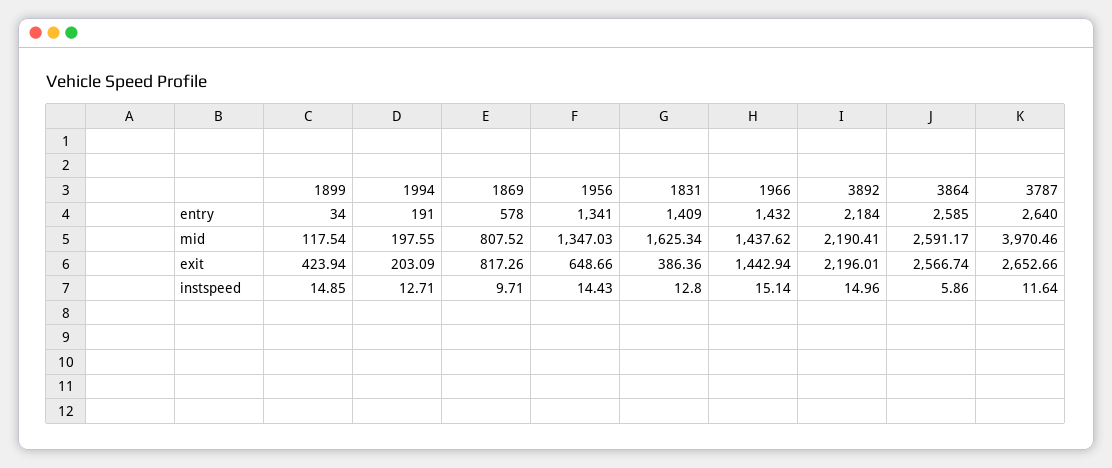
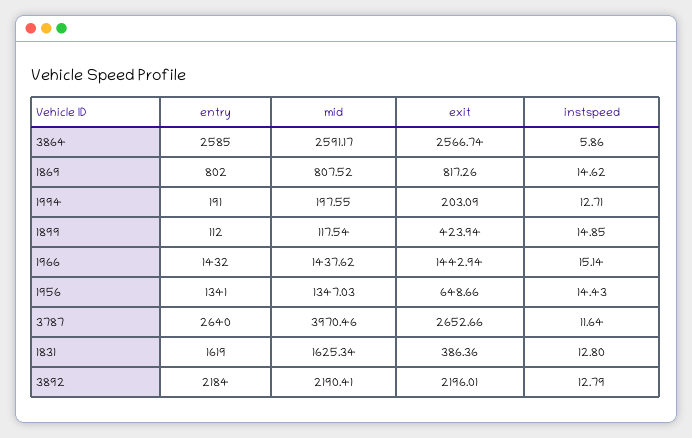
1899, entry: 34 -> 112
1869, entry: 578 -> 802
1831, entry: 1409 -> 1619
1869, instspeed: 9.71 -> 14.62
3892, instspeed: 14.96 -> 12.79

